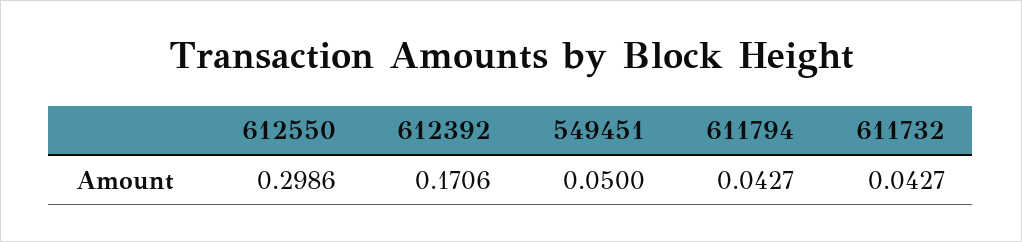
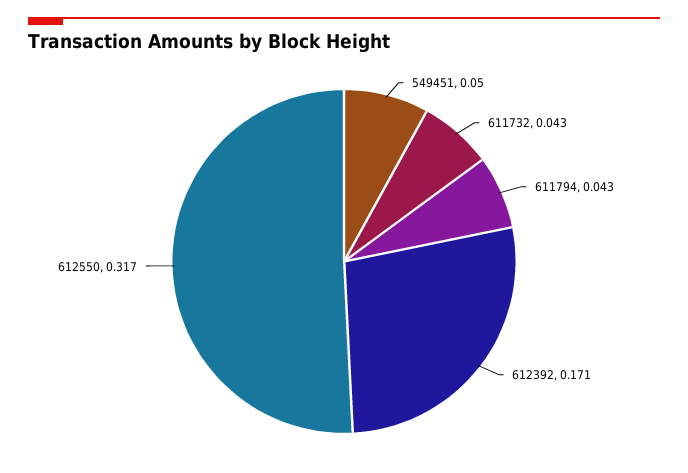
612550: 0.2986 -> 0.317

